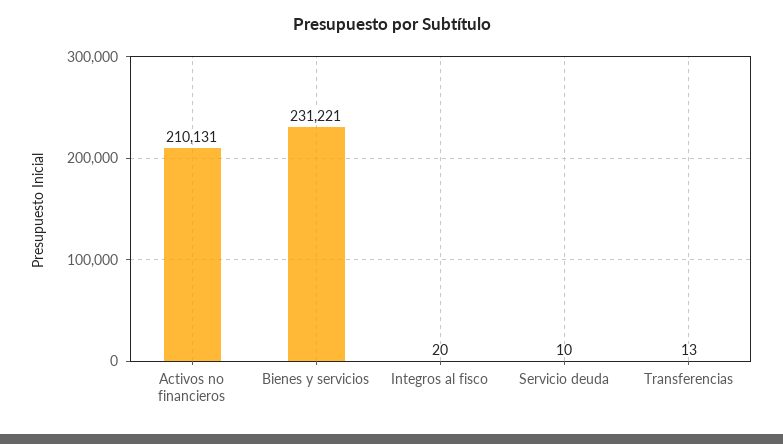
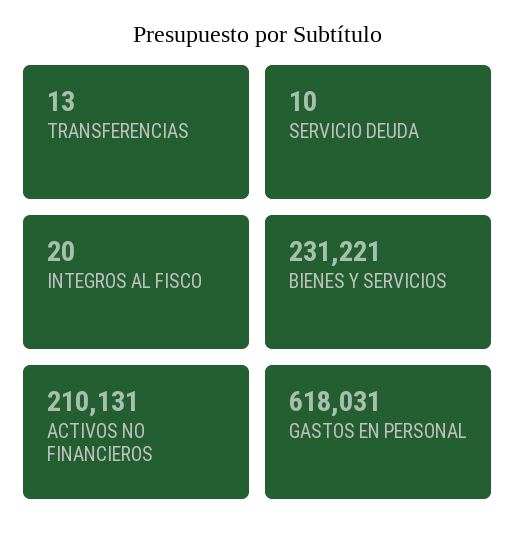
GASTOS EN PERSONAL: none -> 618031

